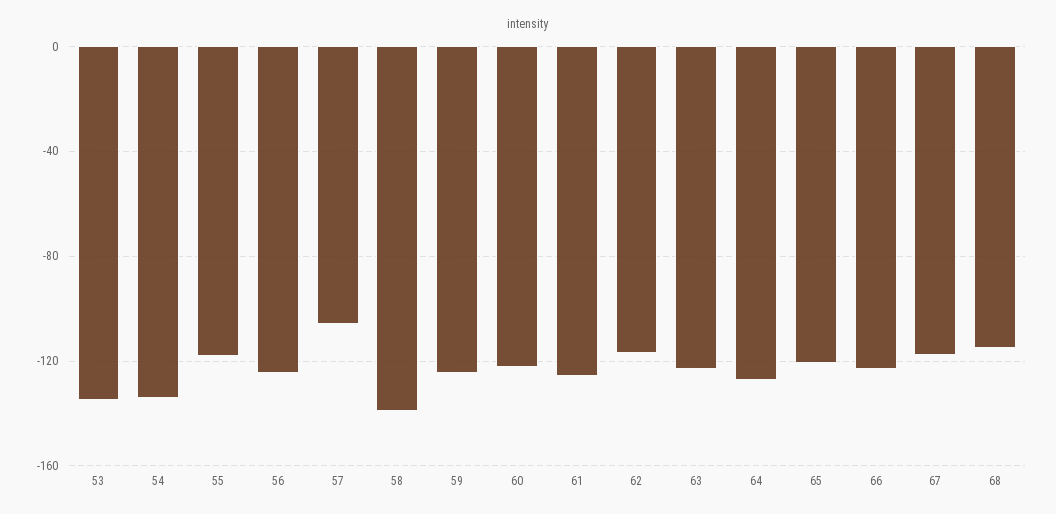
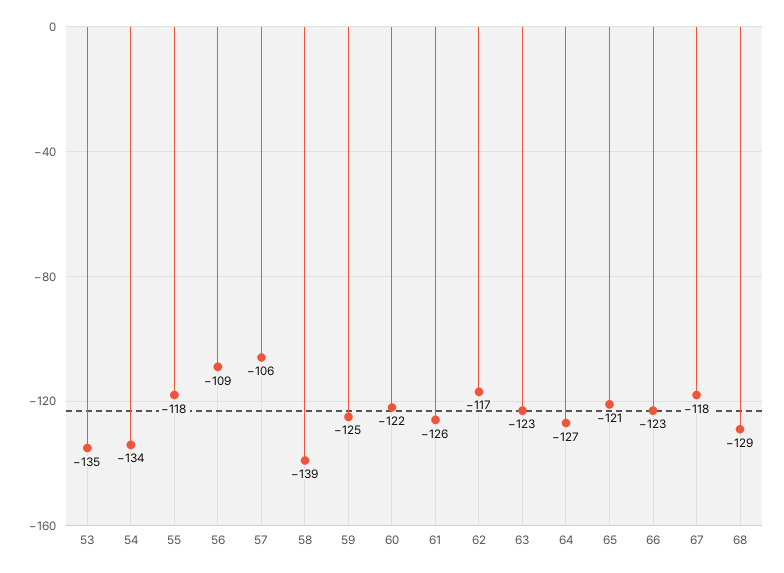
56: -125 -> -109
68: -115 -> -129

